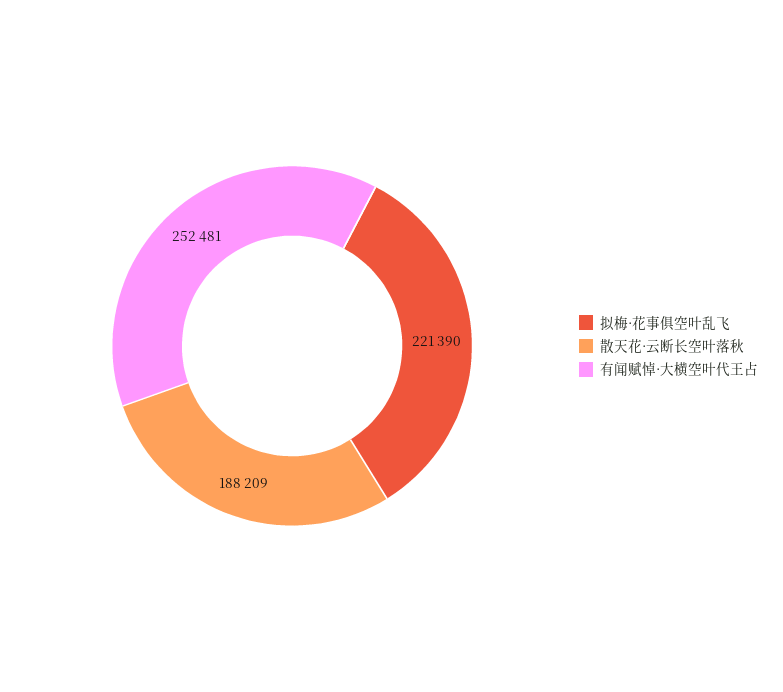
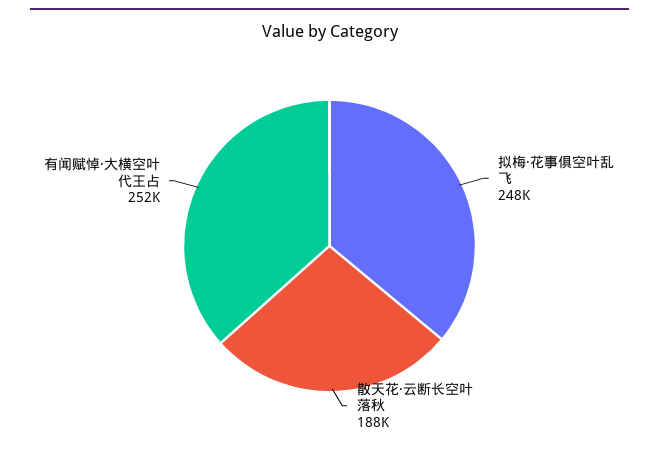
拟梅·花事俱空叶乱飞: 221390 -> 248000

